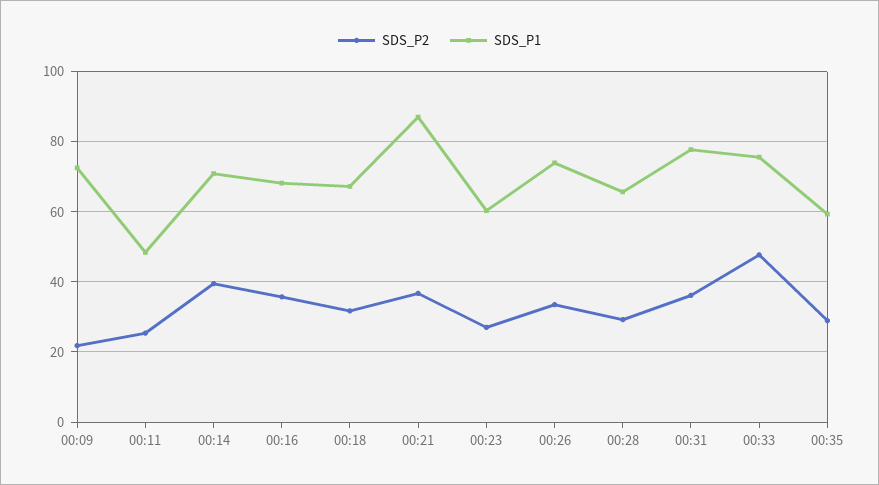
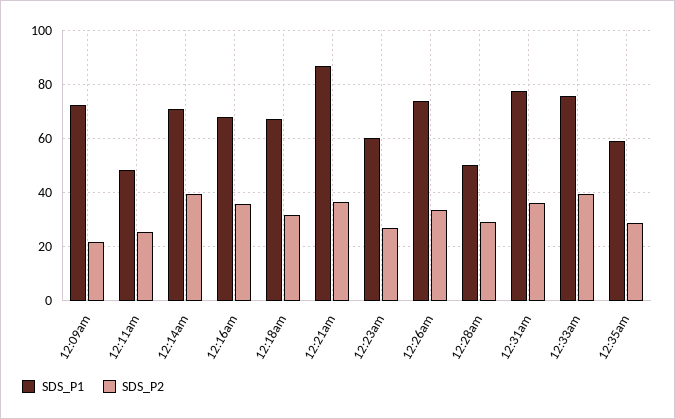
SDS_P1, 00:28: 66 -> 50
SDS_P2, 00:33: 48 -> 40

